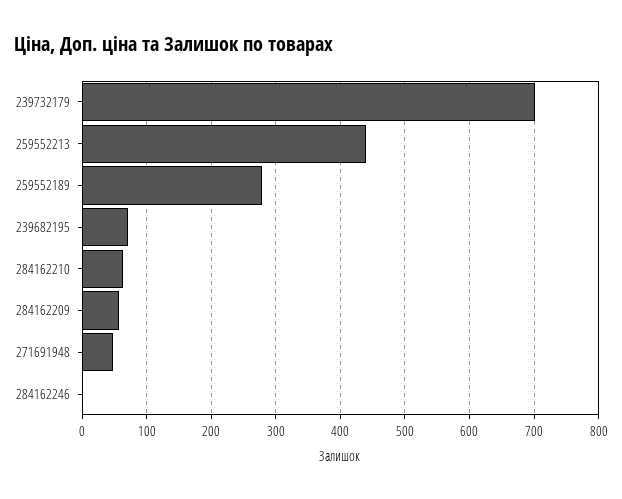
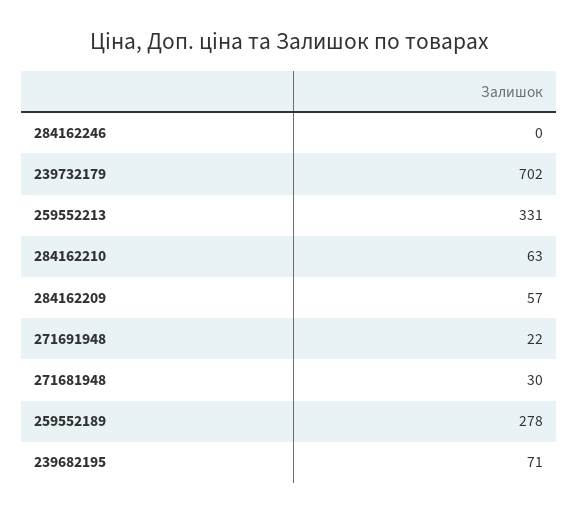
259552213: 440 -> 331
271691948: 50 -> 22
271681948: none -> 30

